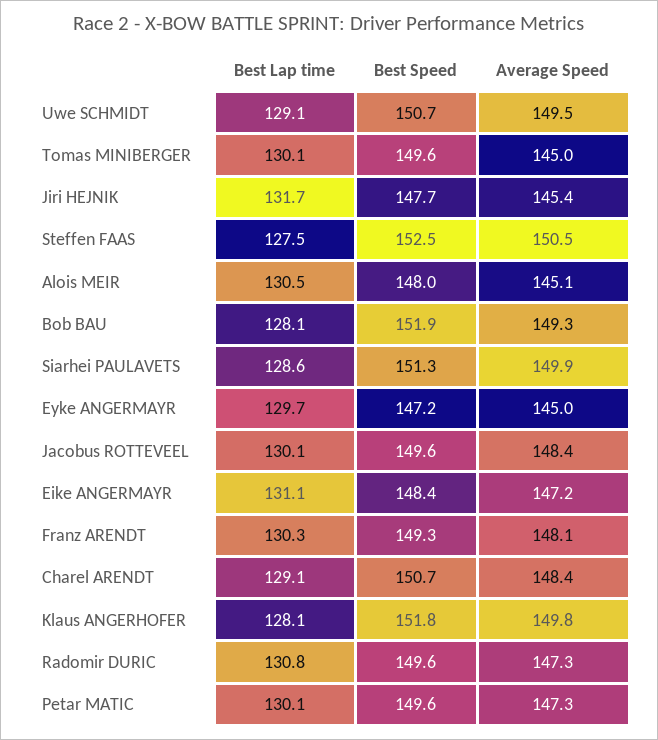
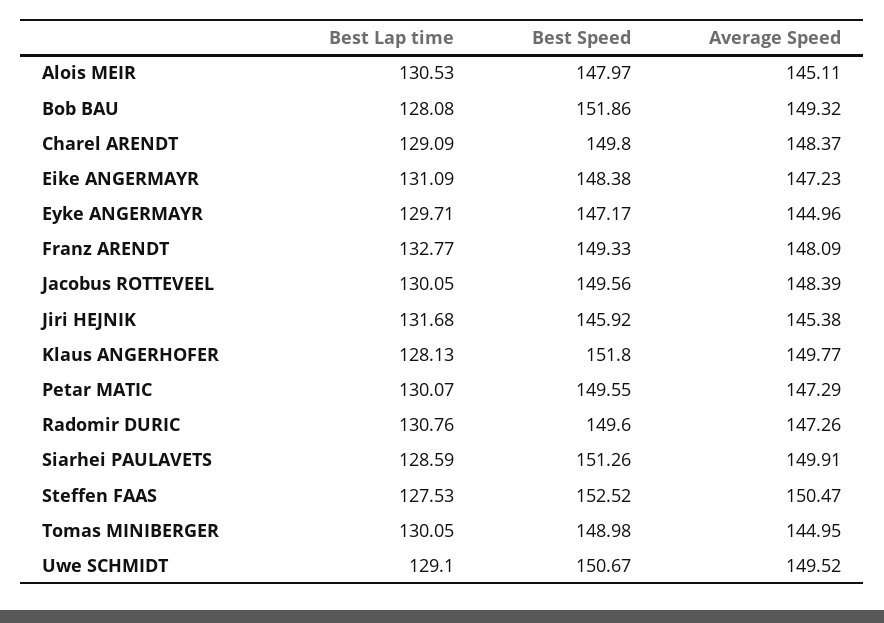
Best Speed, Tomas MINIBERGER: 149.6 -> 148.98
Best Speed, Jiri HEJNIK: 147.7 -> 145.92
Best Lap time, Franz ARENDT: 130.3 -> 132.77
Best Speed, Charel ARENDT: 150.7 -> 149.8

